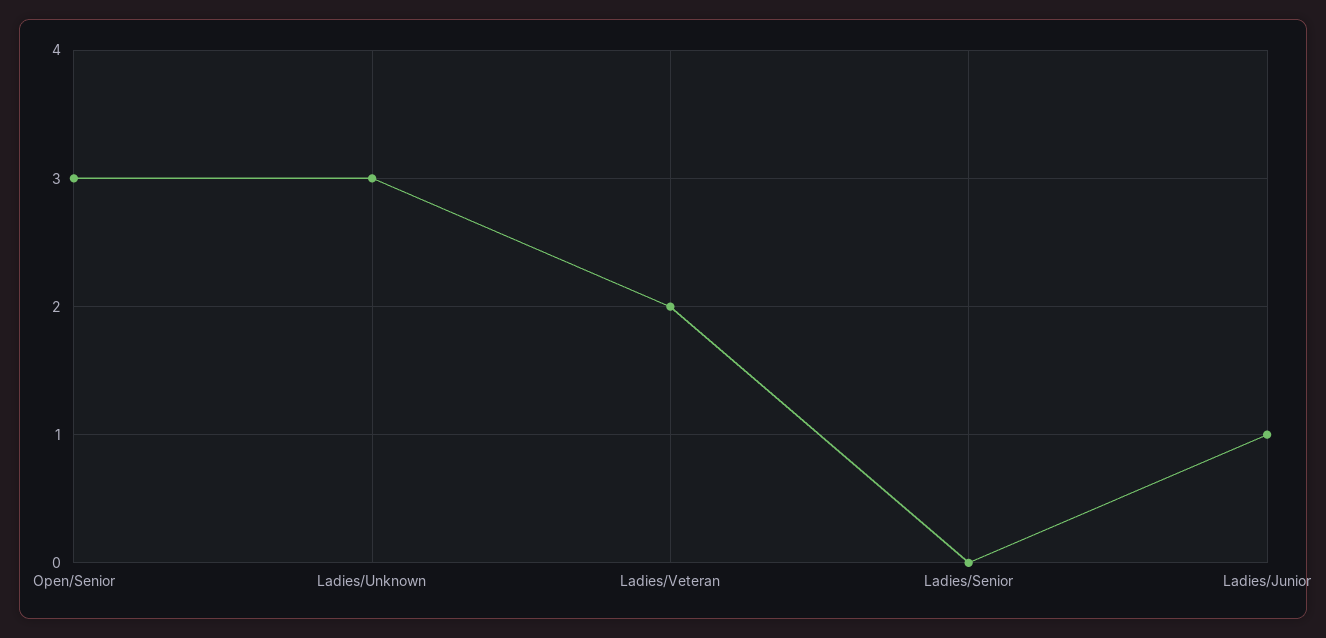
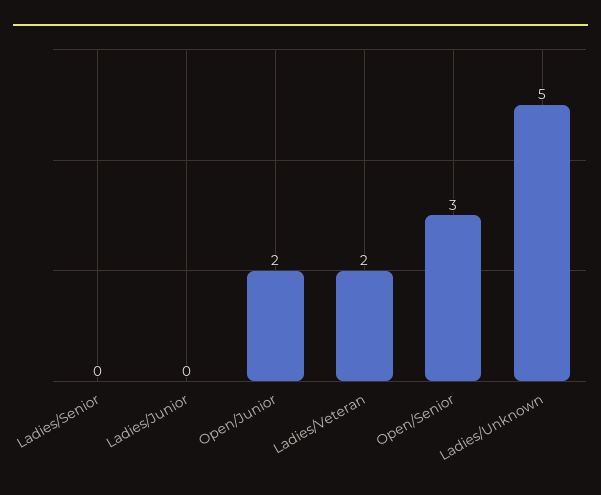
Ladies/Unknown: 3 -> 5
Ladies/Junior: 1 -> 0
Open/Junior: none -> 2

